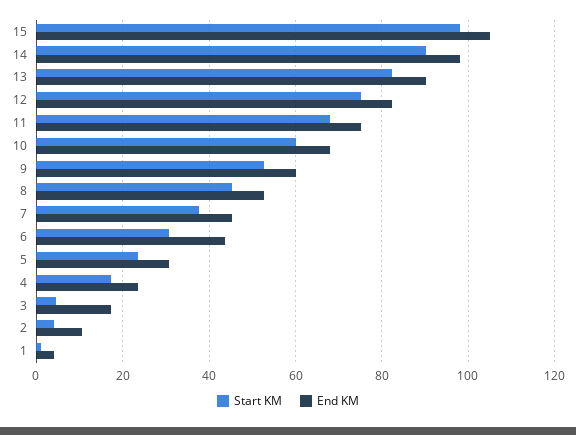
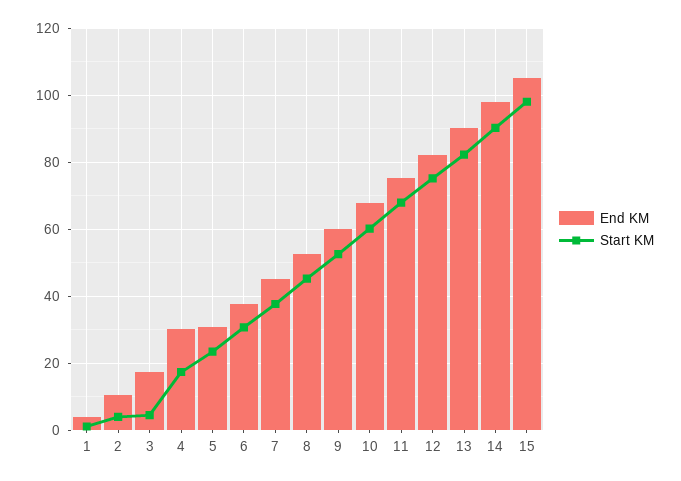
End KM, 6: 44 -> 38
End KM, 4: 24 -> 30

